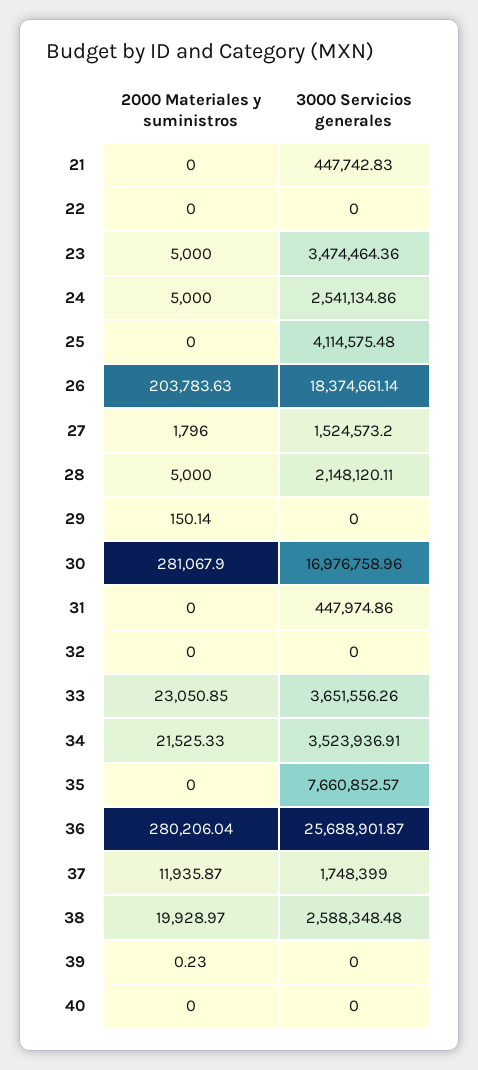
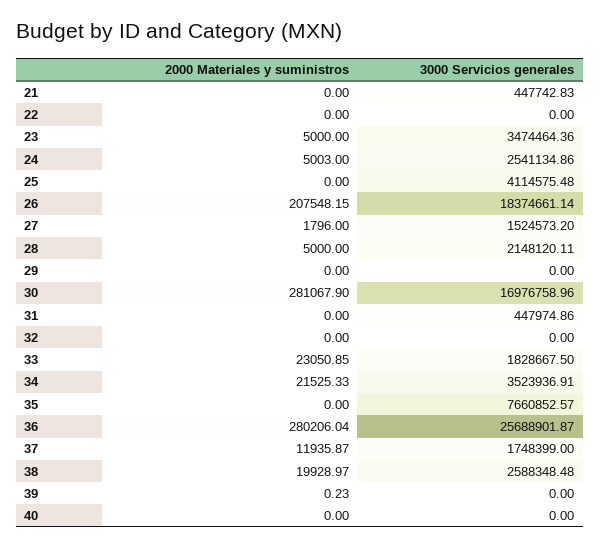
2000 Materiales y suministros, 24: 5000 -> 5003
2000 Materiales y suministros, 26: 203783.63 -> 207548.15
2000 Materiales y suministros, 29: 150.14 -> 0
3000 Servicios generales, 33: 3651556.26 -> 1828667.5

